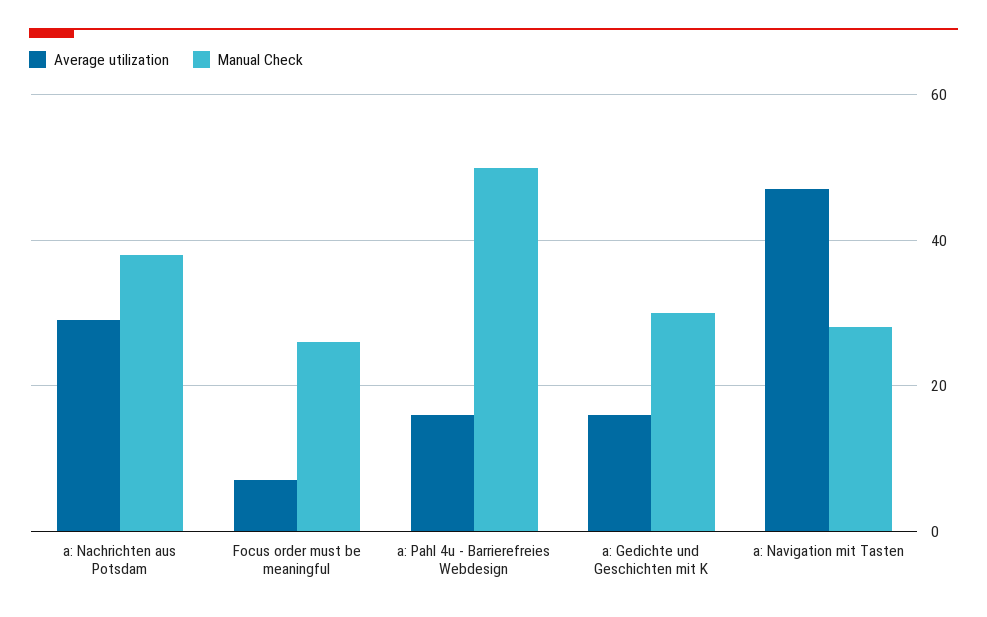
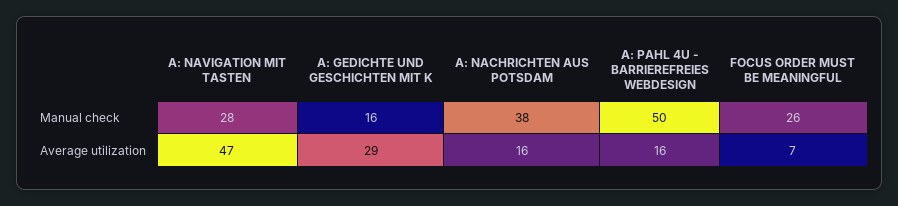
Average utilization, a: Nachrichten aus Potsdam: 30 -> 16
Average utilization, a: Gedichte und Geschichten mit K: 15 -> 29
Manual Check, a: Gedichte und Geschichten mit K: 30 -> 16

